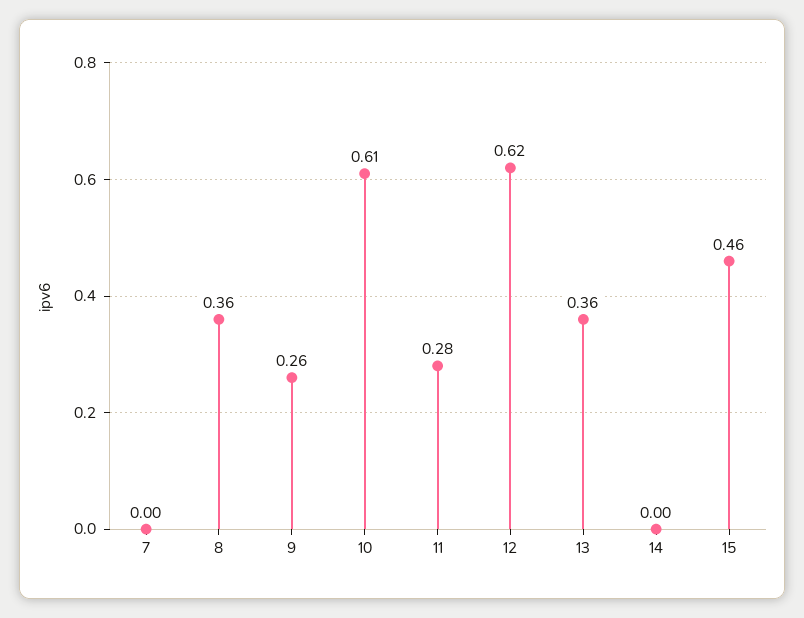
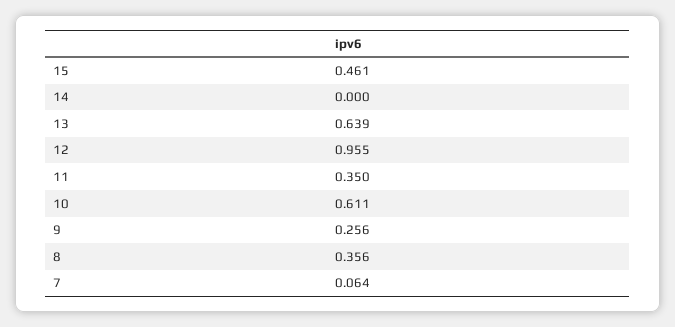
7: 0 -> 0.064
11: 0.28 -> 0.35
12: 0.62 -> 0.955
13: 0.36 -> 0.639

